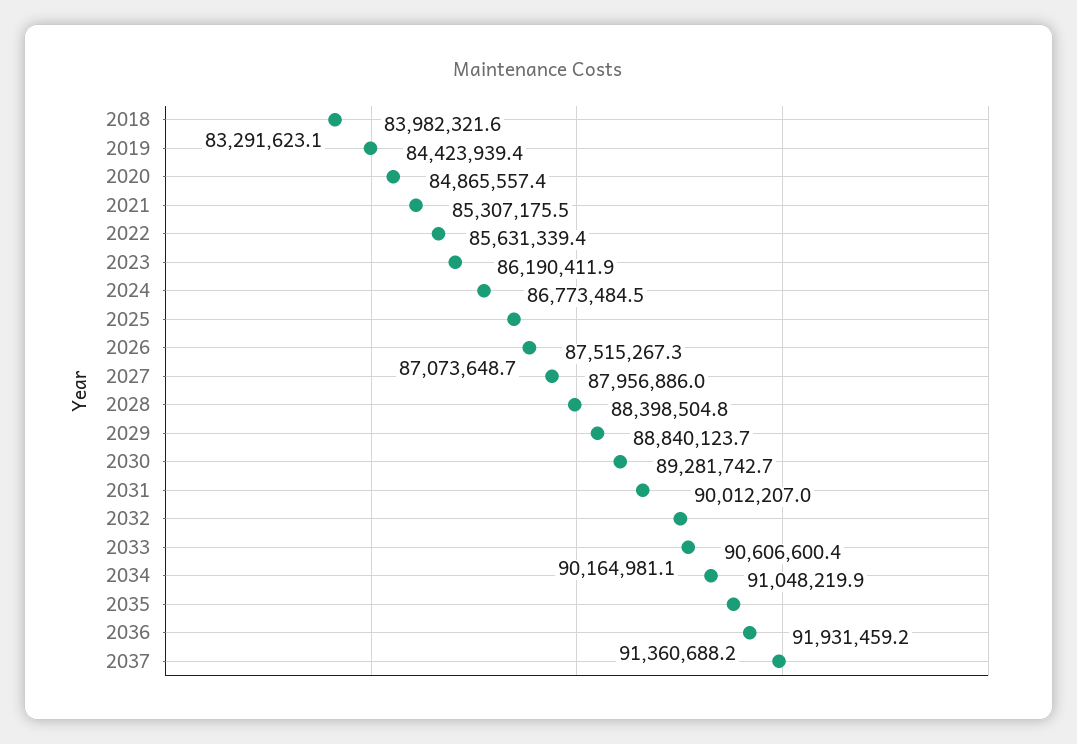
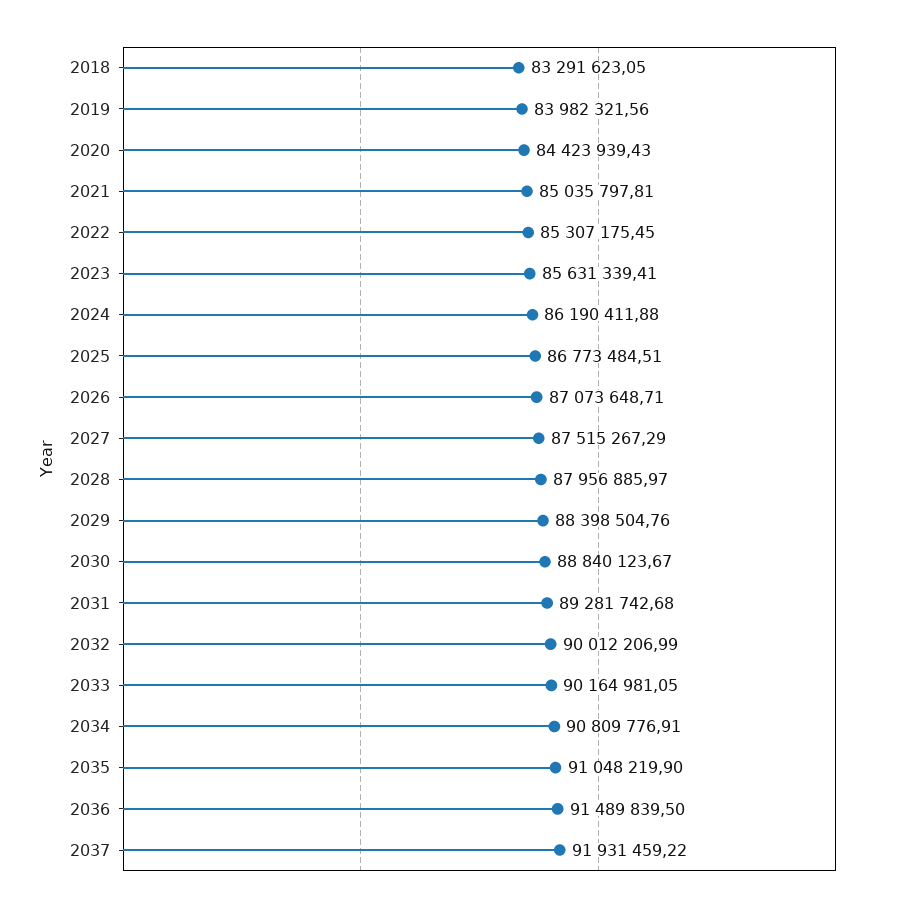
2021: 84865557.4 -> 85035797.81
2034: 90606600.4 -> 90809776.91
2036: 91360688.2 -> 91489839.5

